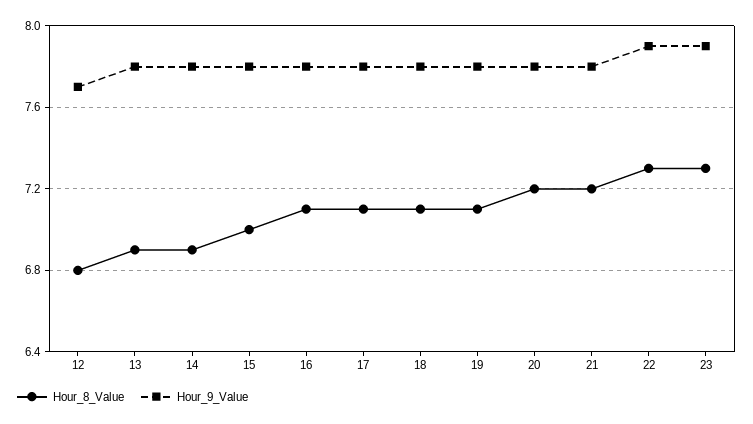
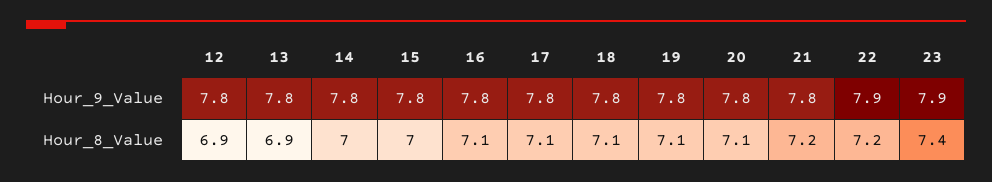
Hour_8_Value, 12: 6.8 -> 6.9
Hour_9_Value, 12: 7.7 -> 7.8
Hour_8_Value, 14: 6.9 -> 7
Hour_8_Value, 20: 7.2 -> 7.1
Hour_8_Value, 22: 7.3 -> 7.2
Hour_8_Value, 23: 7.3 -> 7.4

